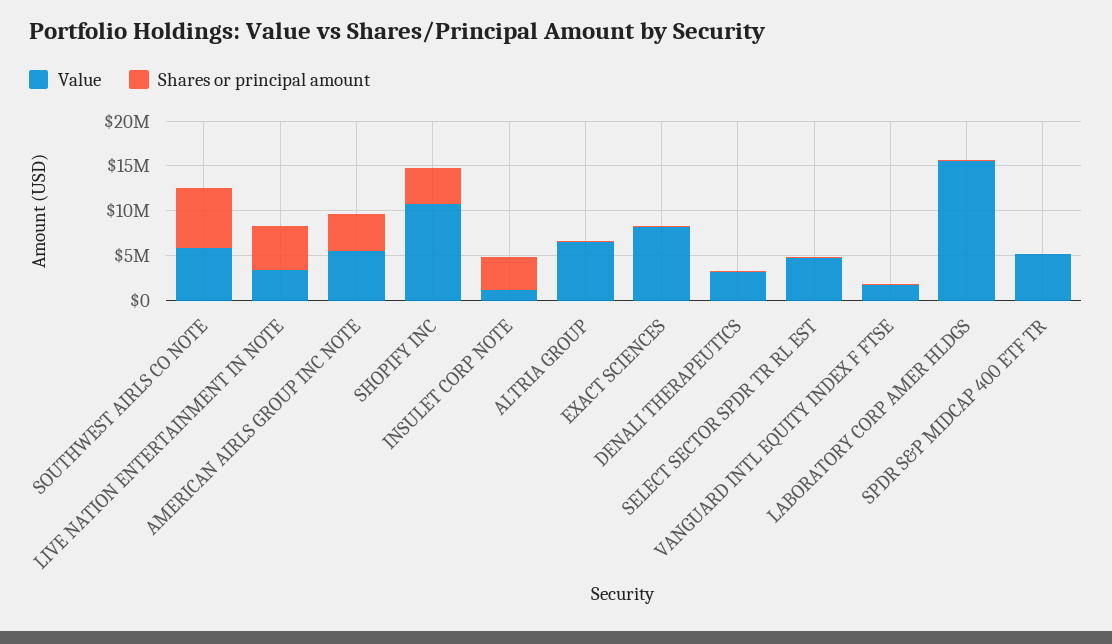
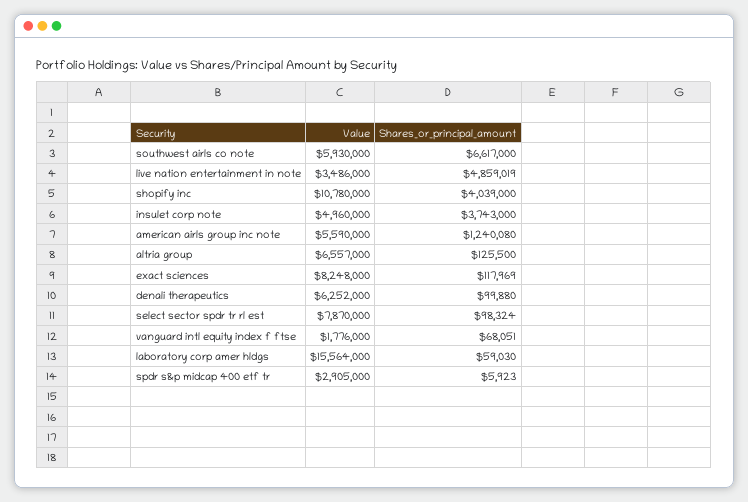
Shares or principal amount, AMERICAN AIRLS GROUP INC NOTE: 4000000 -> 1240080
Value, INSULET CORP NOTE: 1000000 -> 4960000
Value, DENALI THERAPEUTICS: 3000000 -> 6252000
Value, SELECT SECTOR SPDR TR RL EST: 5000000 -> 7870000
Value, SPDR S&P MIDCAP 400 ETF TR: 5000000 -> 2905000

